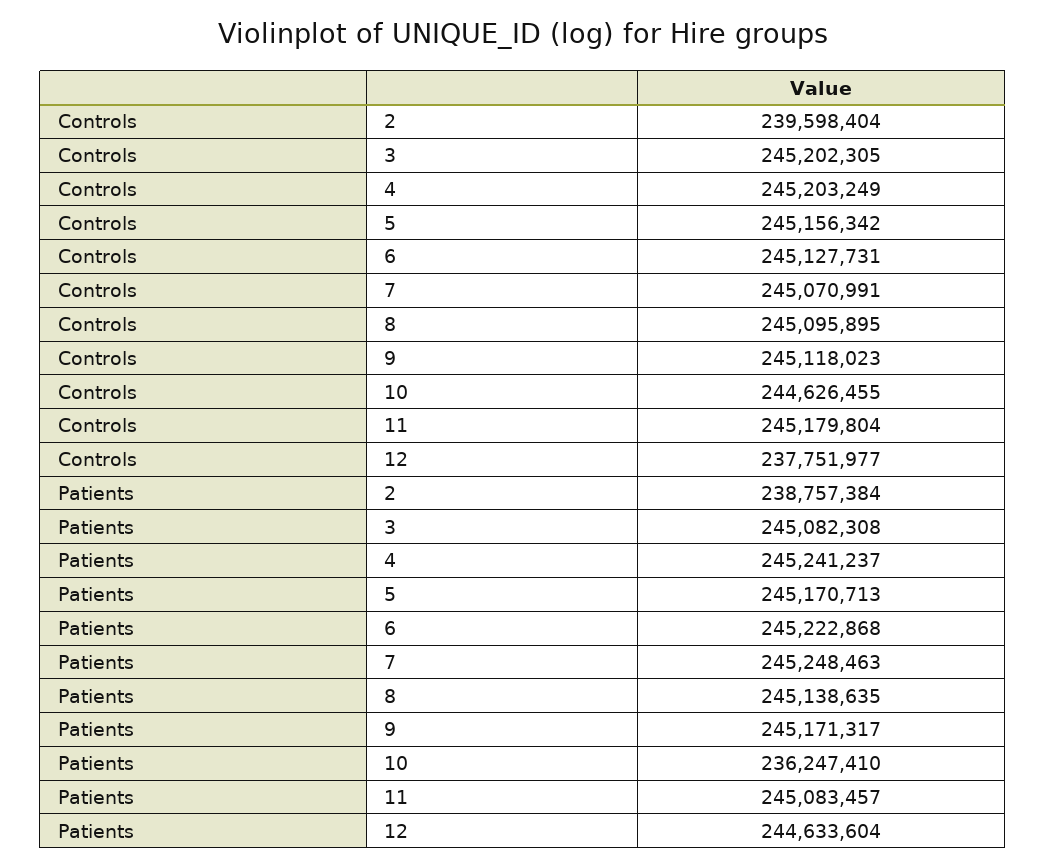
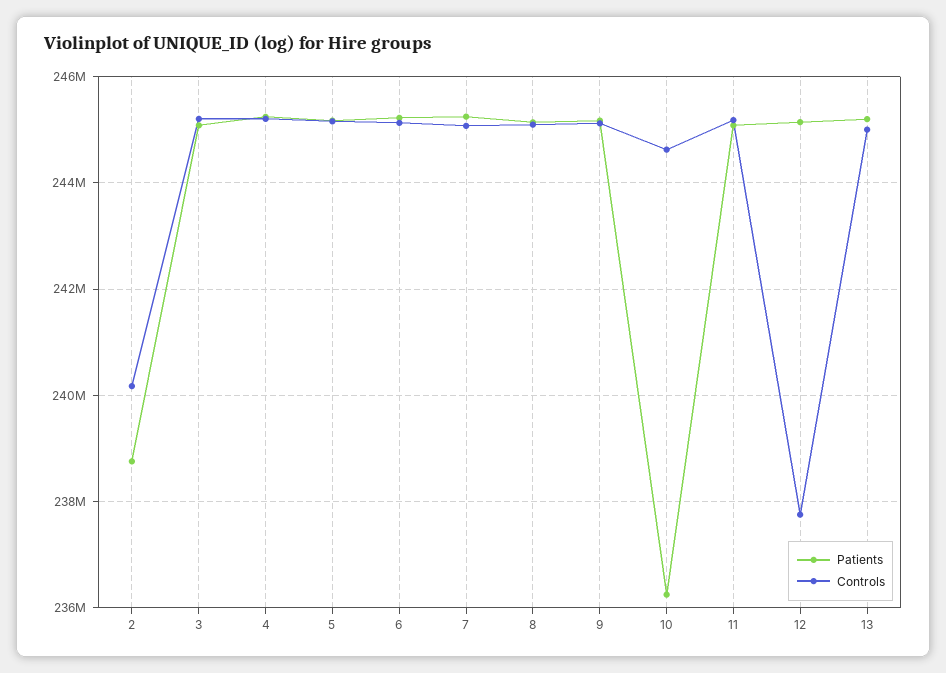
Controls, 2: 239598404 -> 240200000
Patients, 12: 244633604 -> 245200000
Patients, 13: none -> 245200000
Controls, 13: none -> 245000000

